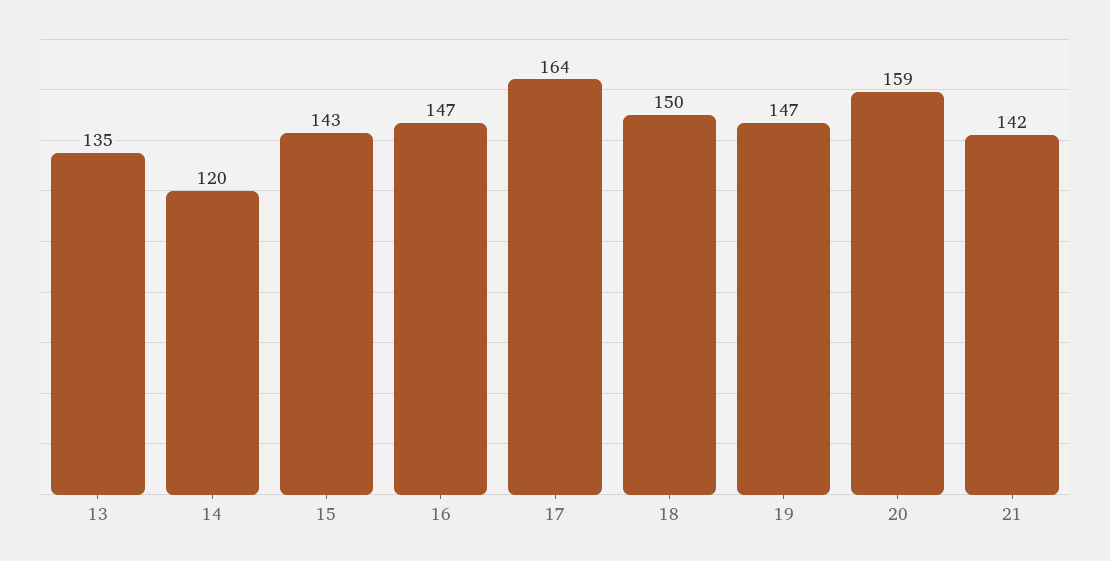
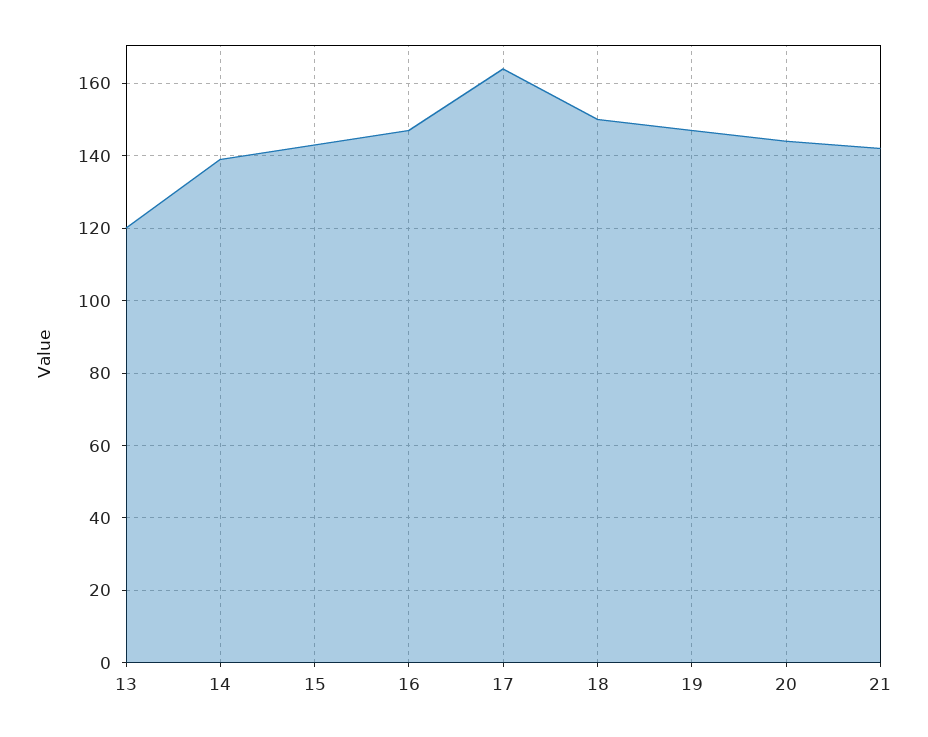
13: 135 -> 120
14: 120 -> 140
20: 159 -> 145

